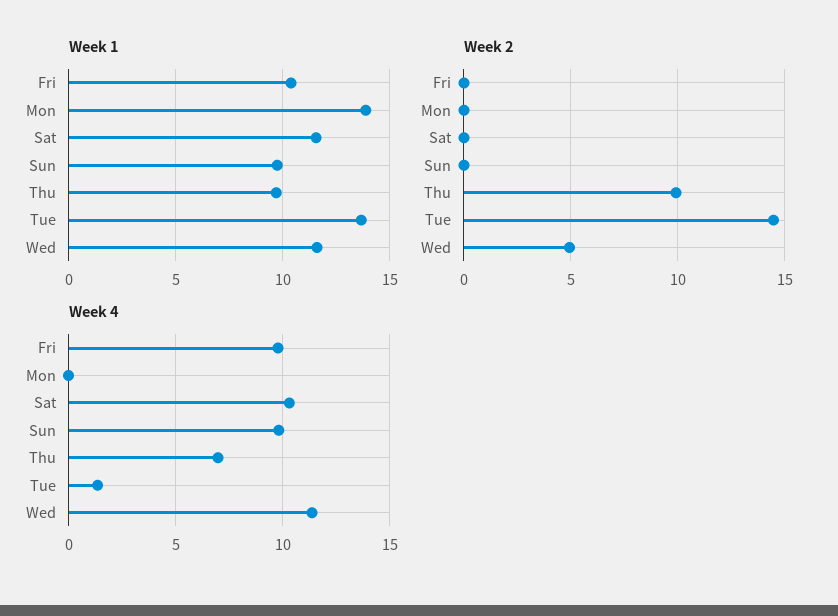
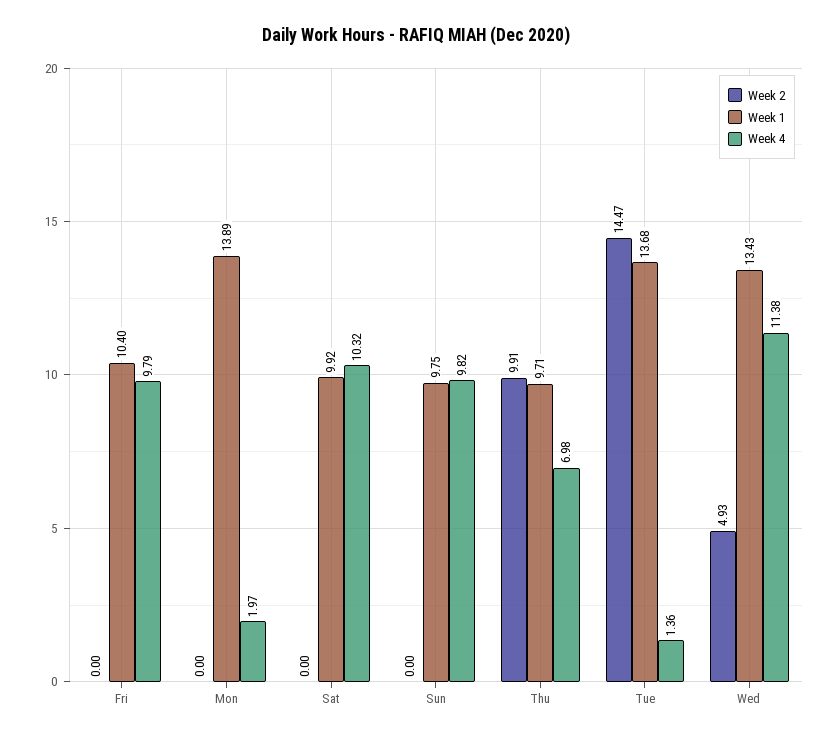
Week 1, Sat: 11.5 -> 9.92
Week 1, Wed: 11.5 -> 13.43
Week 4, Mon: 0 -> 1.97

